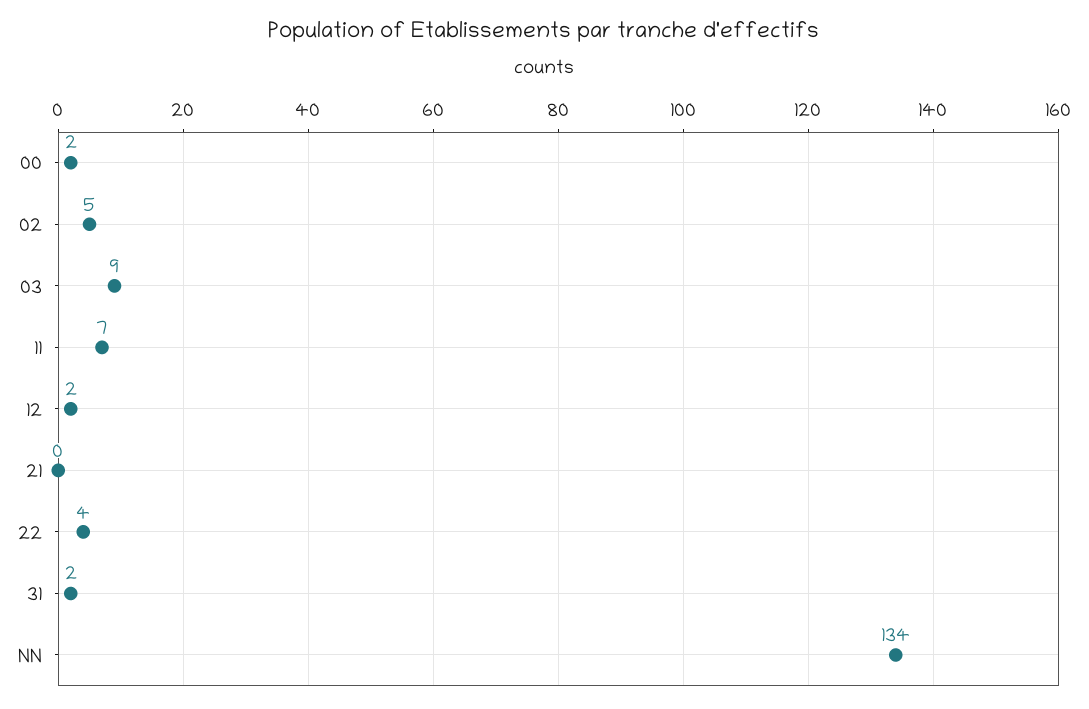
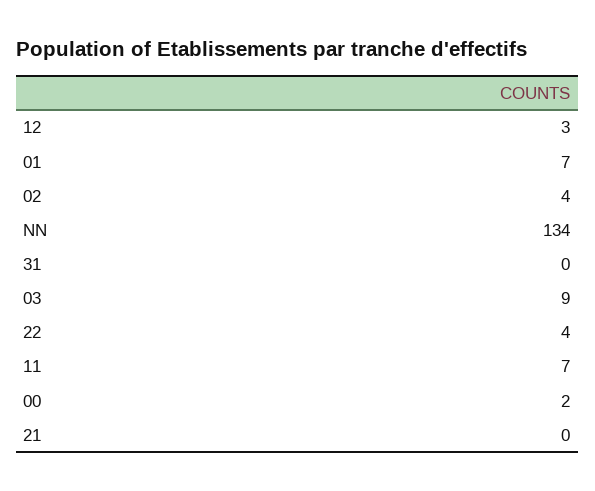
02: 5 -> 4
12: 2 -> 3
31: 2 -> 0
01: none -> 7

